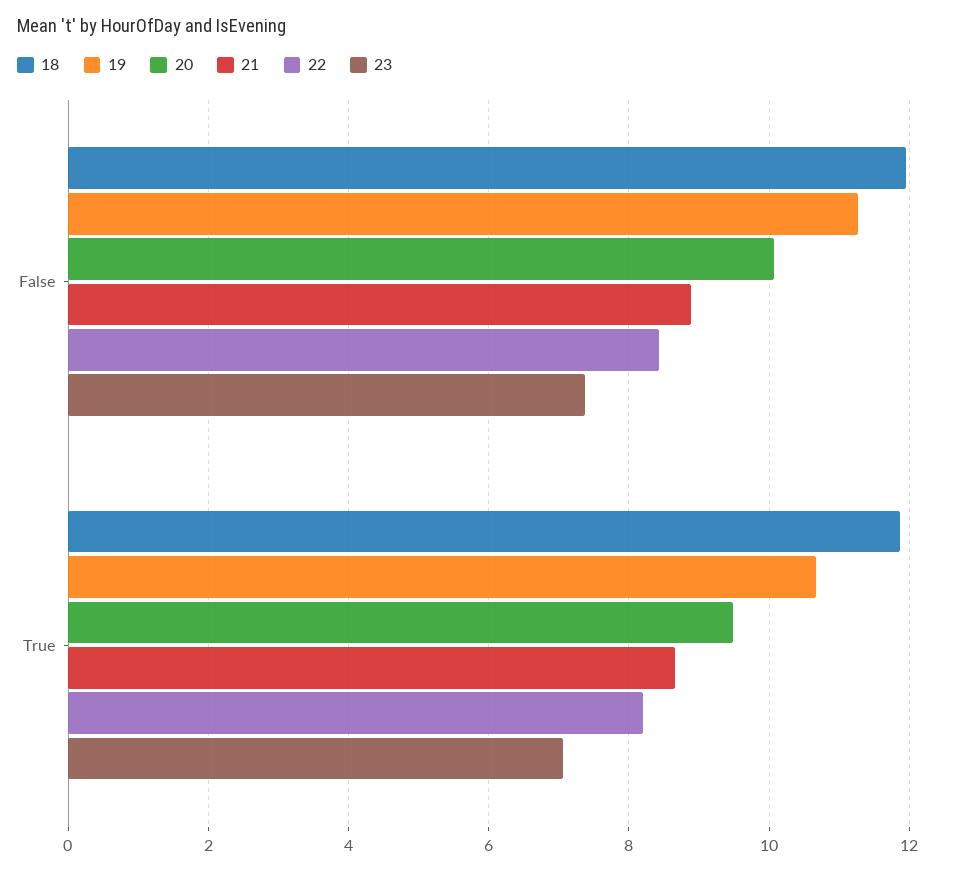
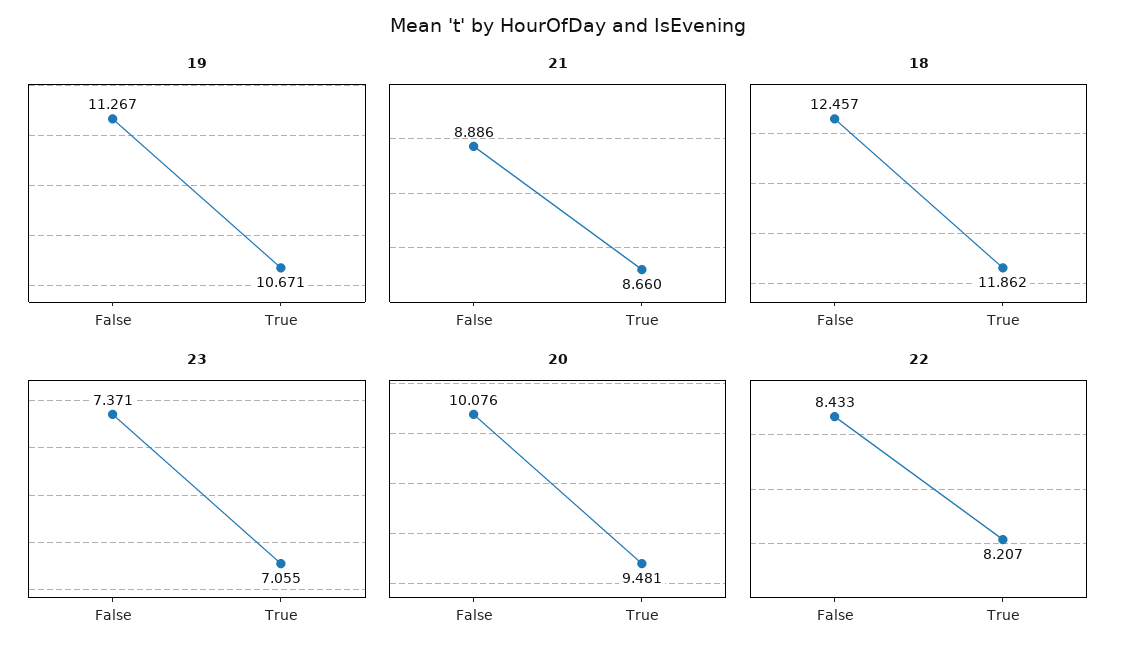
18, False: 12 -> 12.457

